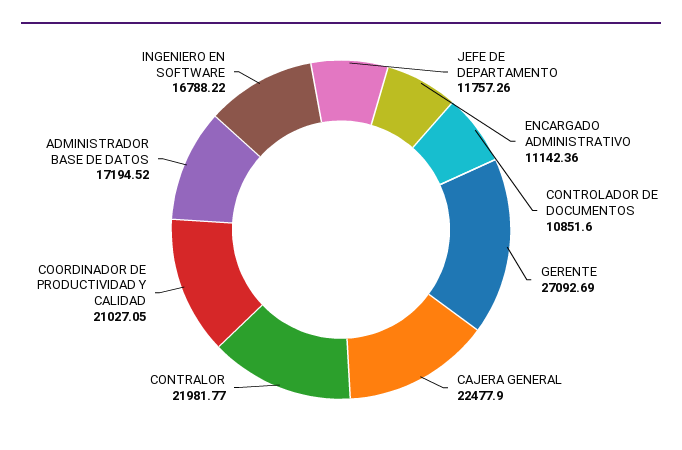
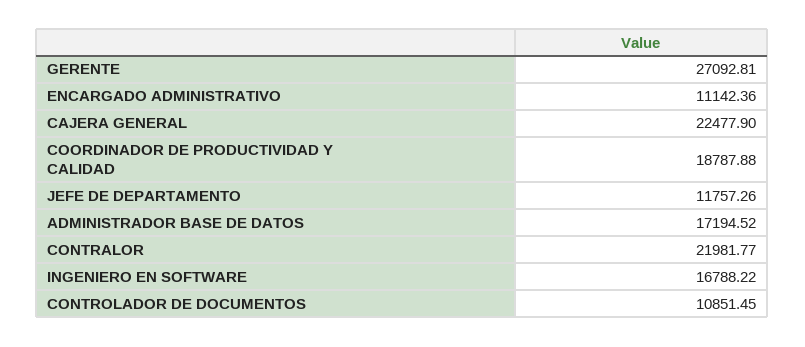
CONTROLADOR DE DOCUMENTOS: 10851.6 -> 10851.45
GERENTE: 27092.69 -> 27092.81
COORDINADOR DE PRODUCTIVIDAD Y CALIDAD: 21027.05 -> 18787.88

